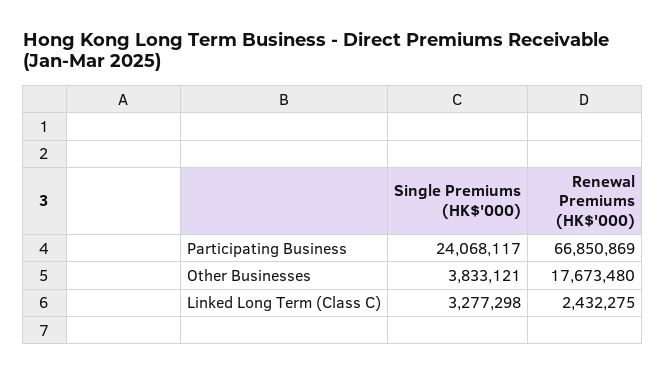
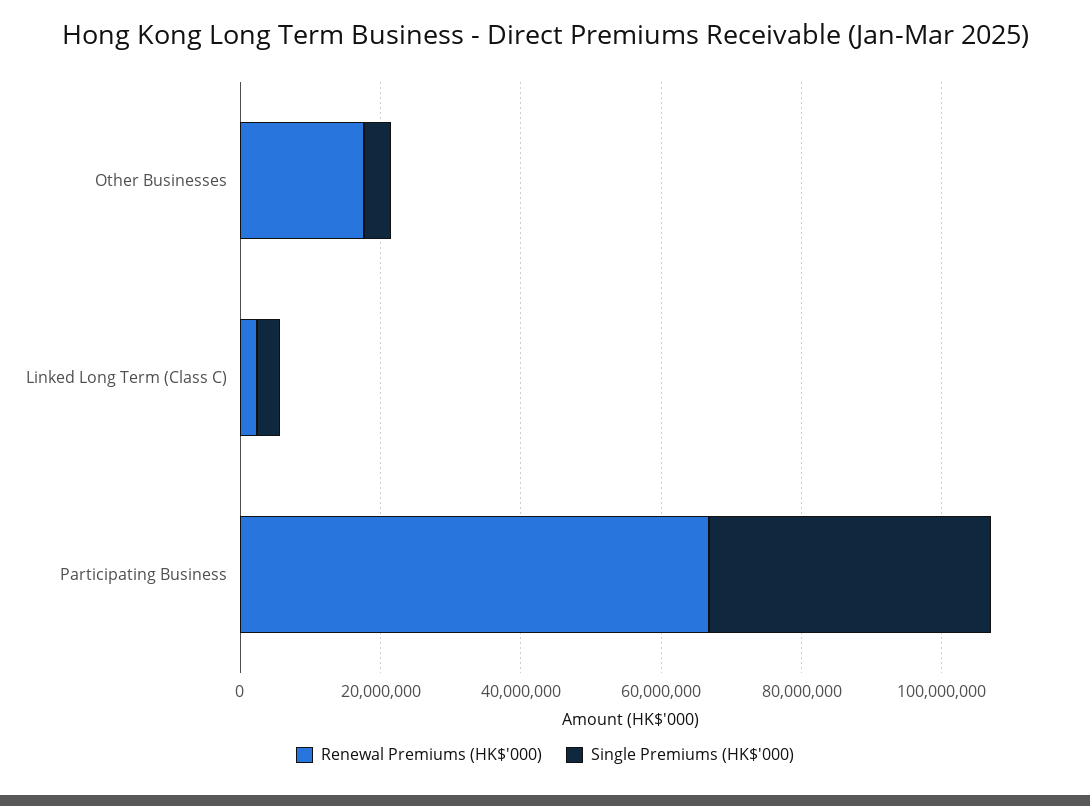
Single Premiums (HK$'000), Participating Business: 24068117 -> 40000000

